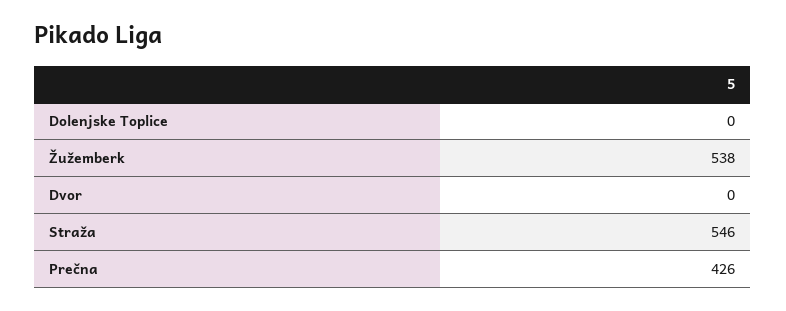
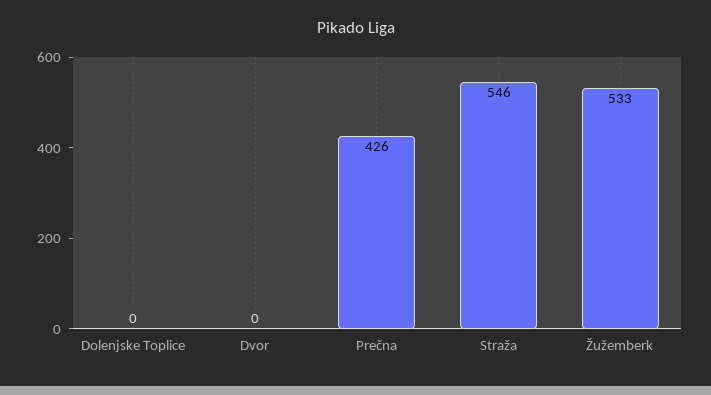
Žužemberk: 538 -> 533

